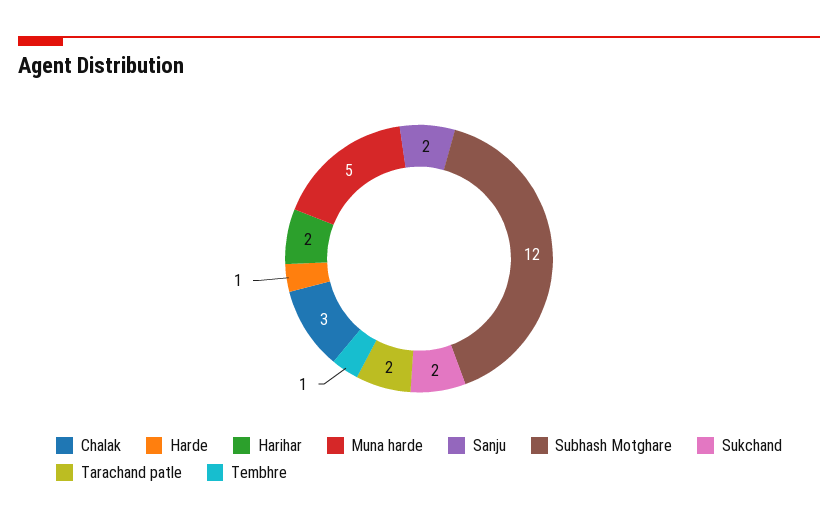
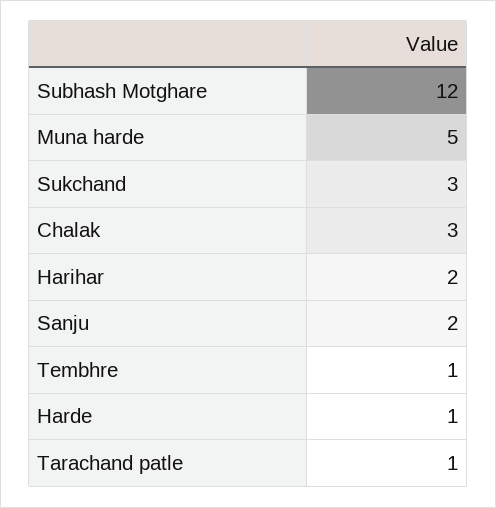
Sukchand: 2 -> 3
Tarachand patle: 2 -> 1

